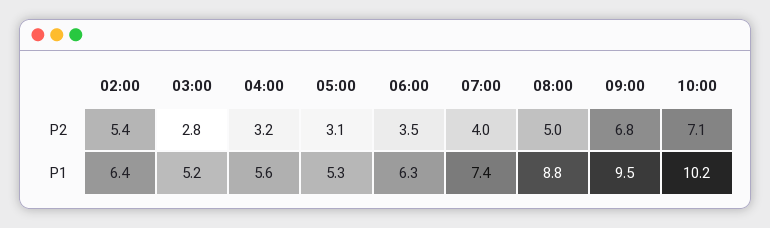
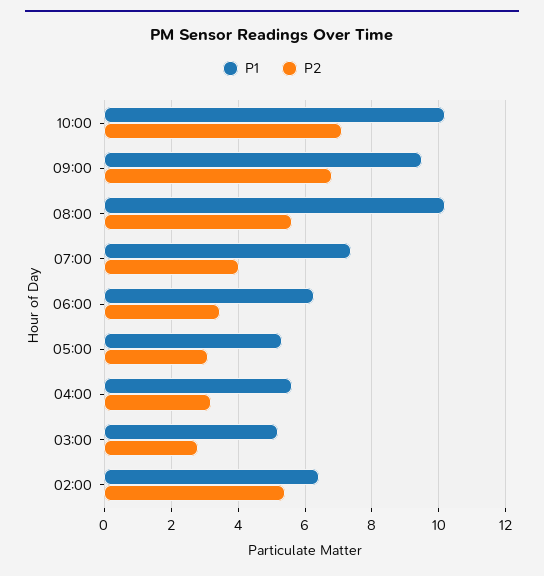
P2, 08:00: 5 -> 5.6
P1, 08:00: 8.8 -> 10.2

